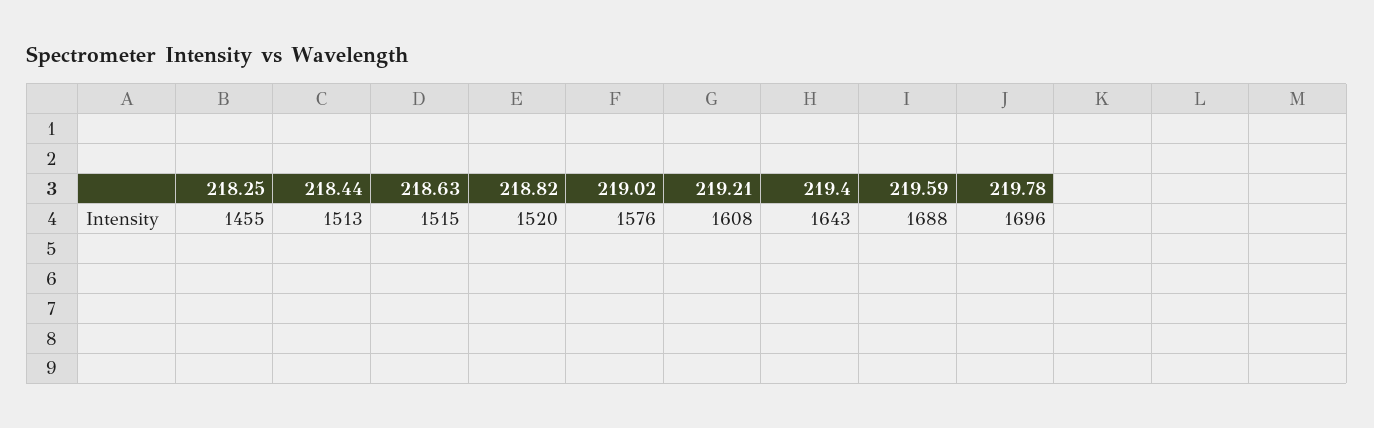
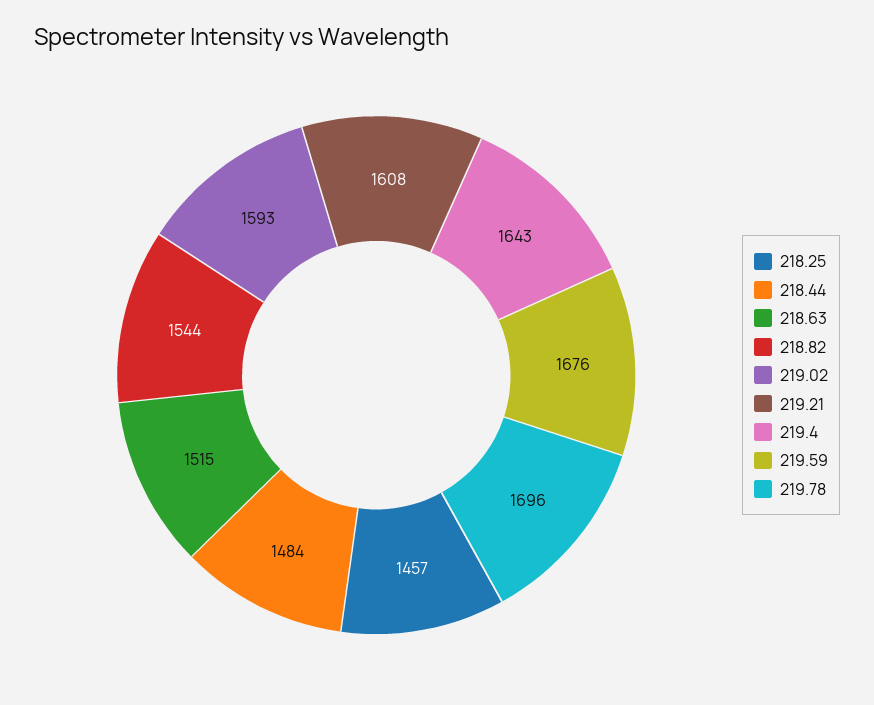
218.25: 1455 -> 1457
218.44: 1513 -> 1484
218.82: 1520 -> 1544
219.02: 1576 -> 1593
219.59: 1688 -> 1676

